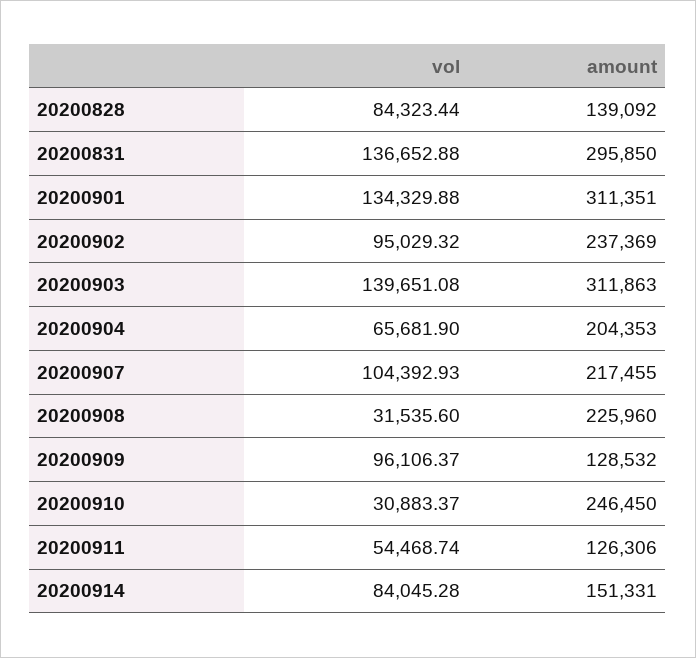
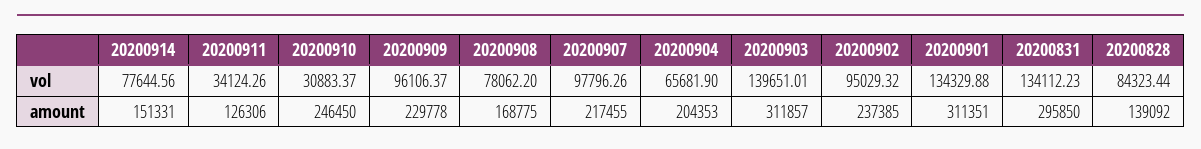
vol, 20200831: 136652.88 -> 134112.23
amount, 20200902: 237369 -> 237385
vol, 20200903: 139651.08 -> 139651.01
amount, 20200903: 311863 -> 311857
vol, 20200907: 104392.93 -> 97796.26
vol, 20200908: 31535.6 -> 78062.2
amount, 20200908: 225960 -> 168775
amount, 20200909: 128532 -> 229778
vol, 20200911: 54468.74 -> 34124.26
vol, 20200914: 84045.28 -> 77644.56

